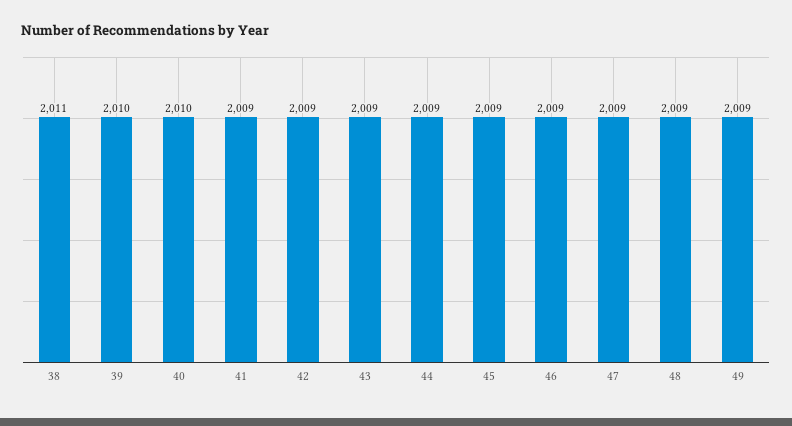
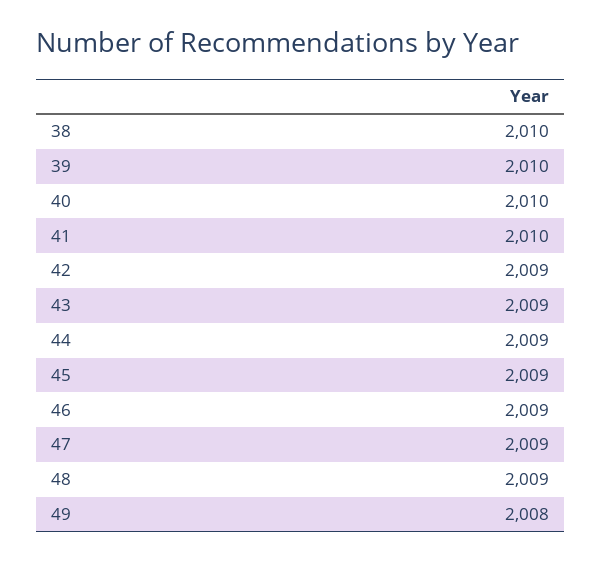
38: 2011 -> 2010
41: 2009 -> 2010
49: 2009 -> 2008

